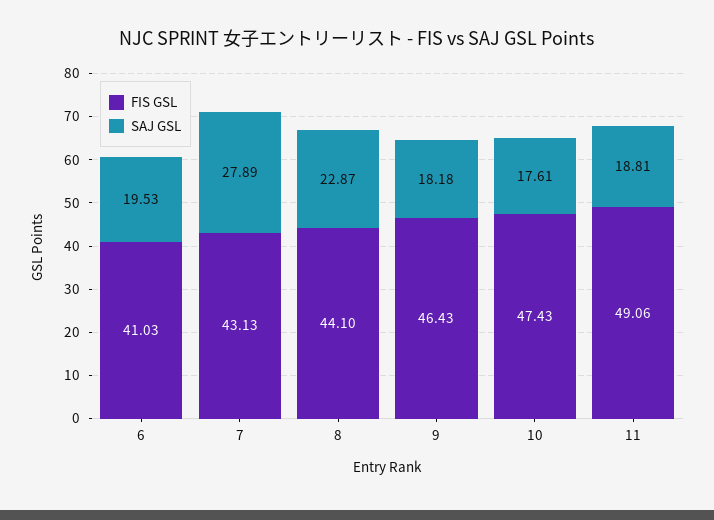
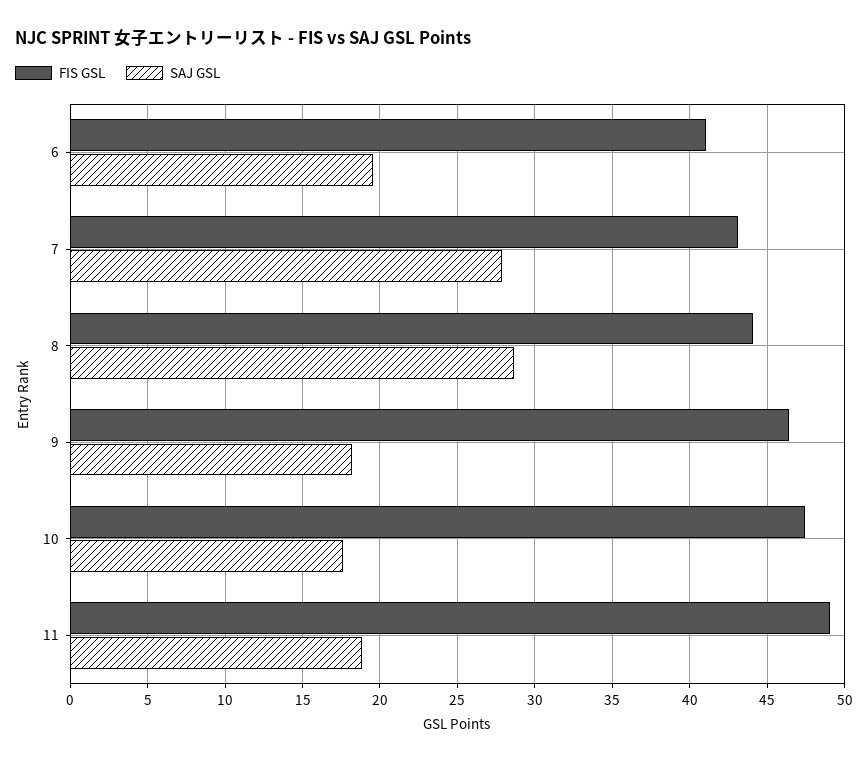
SAJ GSL, 8: 22.87 -> 28.5

